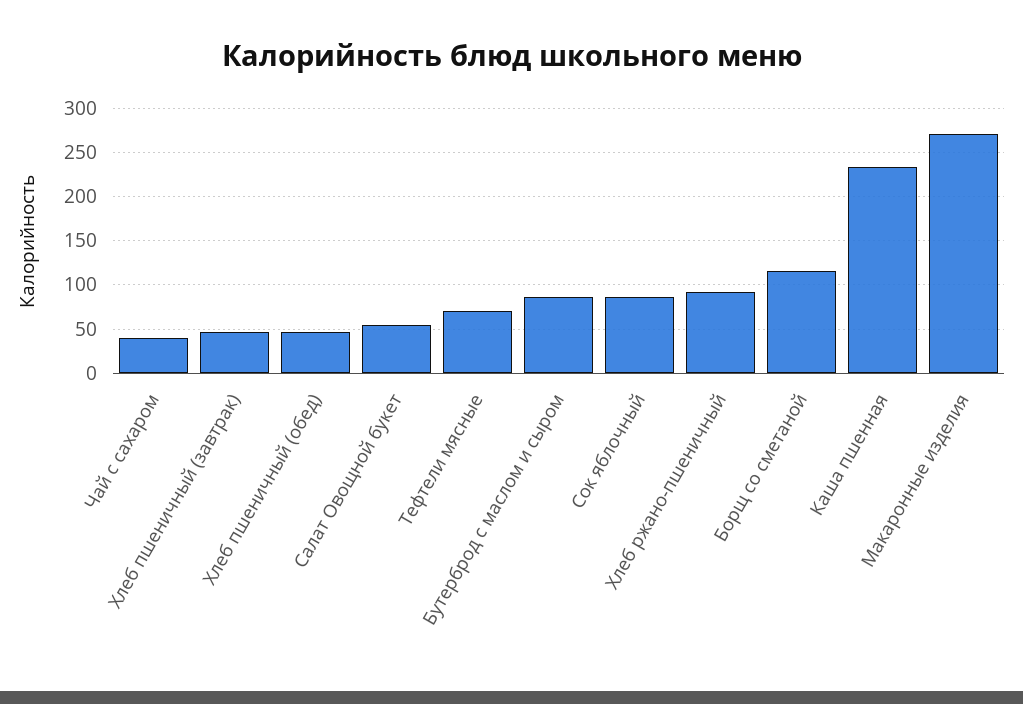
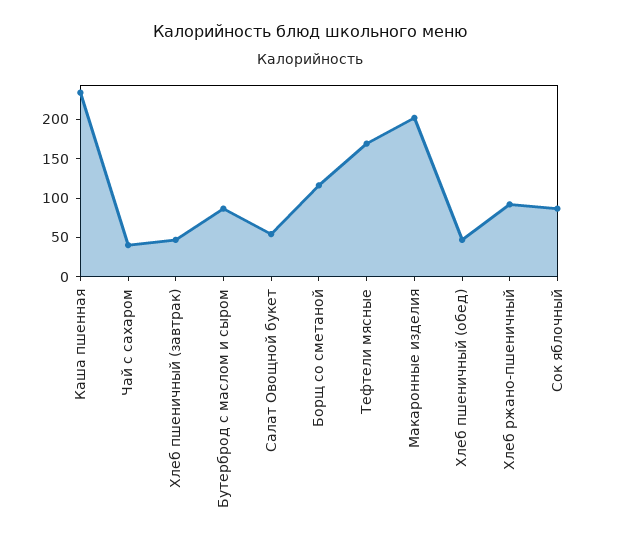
Тефтели мясные: 70 -> 175
Макаронные изделия: 270 -> 200

